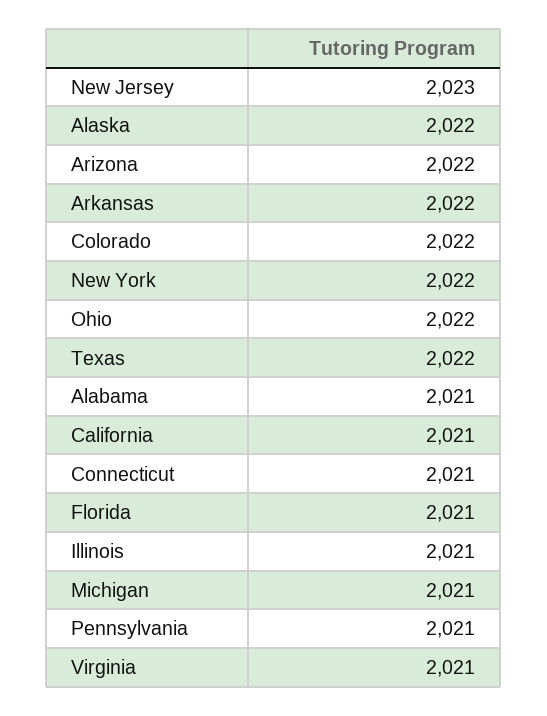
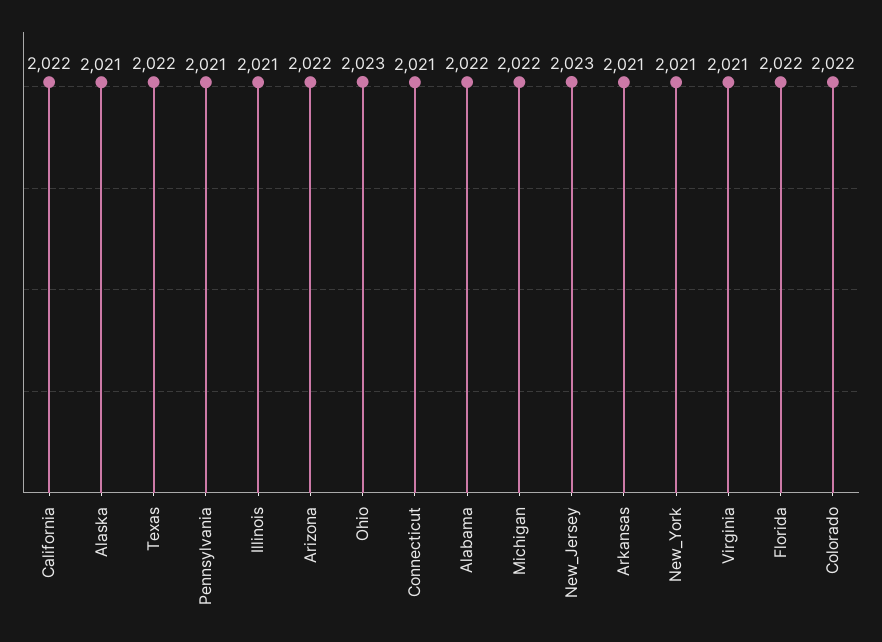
Alaska: 2022 -> 2021
Arkansas: 2022 -> 2021
New York: 2022 -> 2021
Ohio: 2022 -> 2023
Alabama: 2021 -> 2022
California: 2021 -> 2022
Florida: 2021 -> 2022
Michigan: 2021 -> 2022

